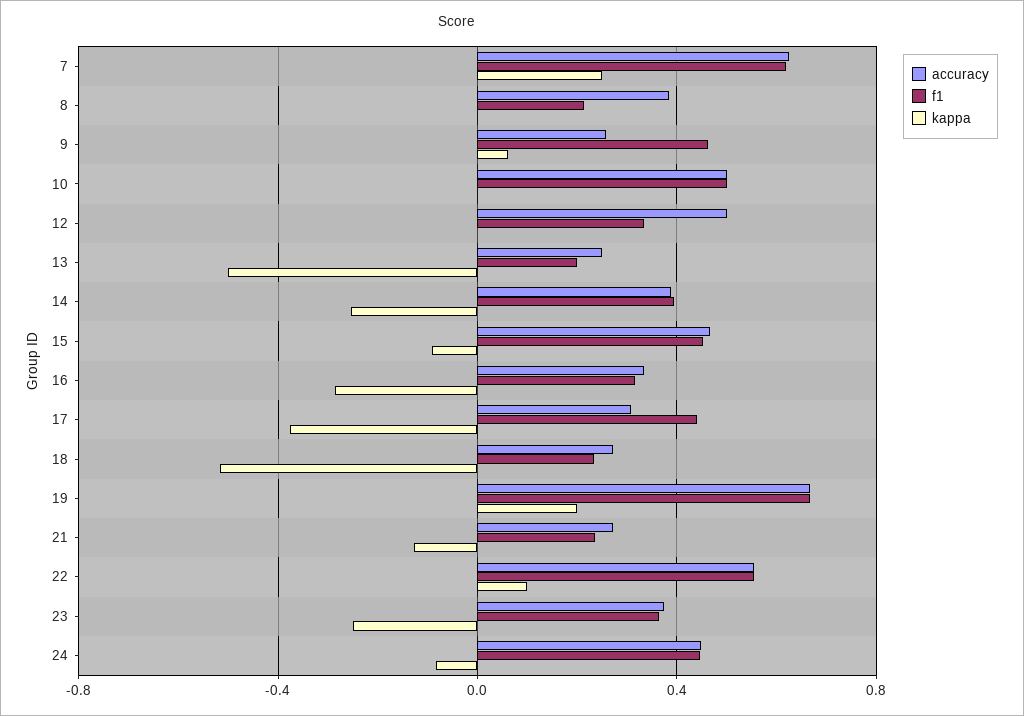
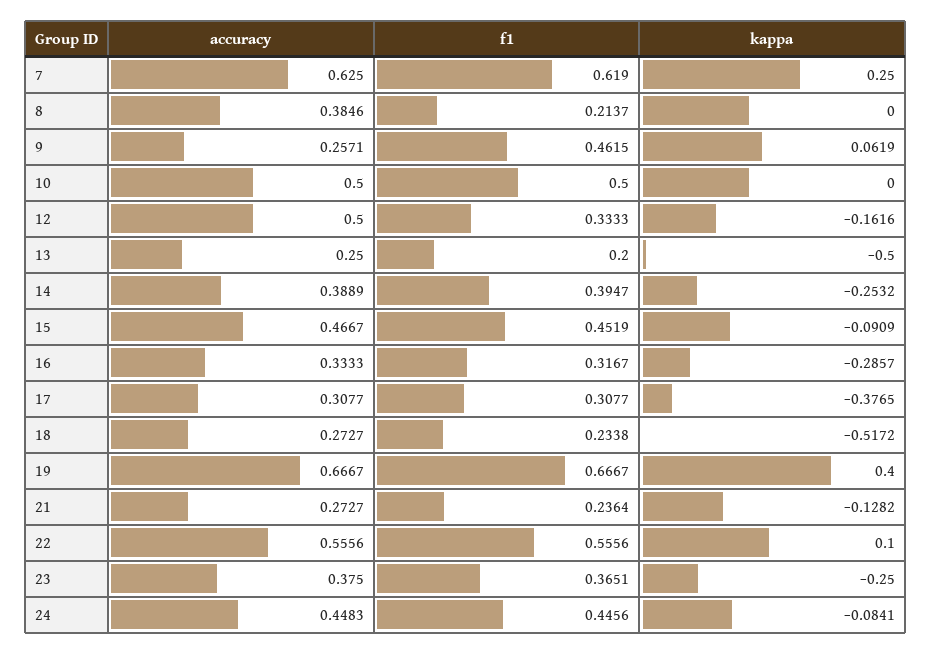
kappa, 12: 0 -> -0.1616
f1, 17: 0.45 -> 0.3077
kappa, 19: 0.2 -> 0.4

